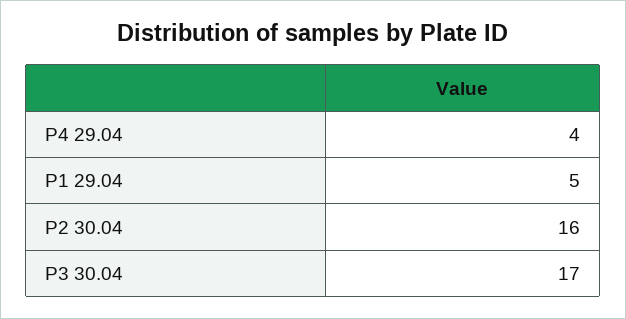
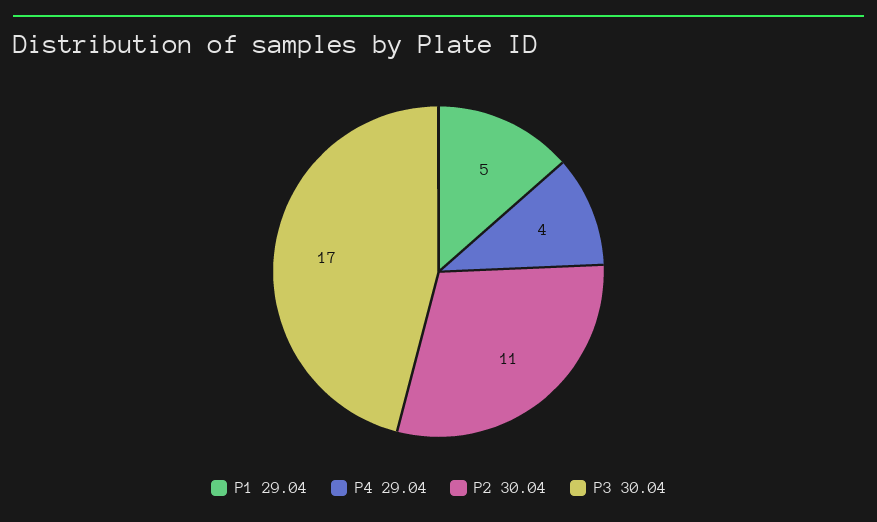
P2 30.04: 16 -> 11

